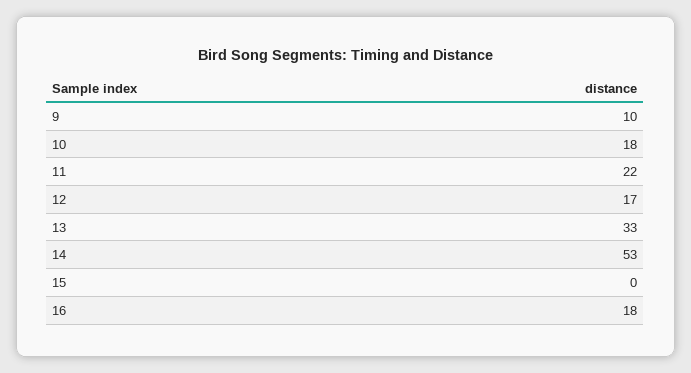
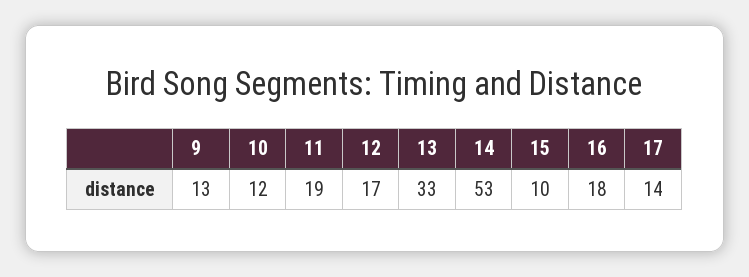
9: 10 -> 13
10: 18 -> 12
11: 22 -> 19
15: 0 -> 10
17: none -> 14

